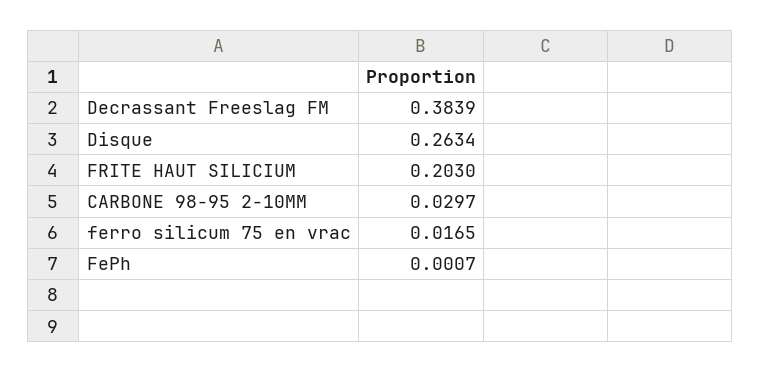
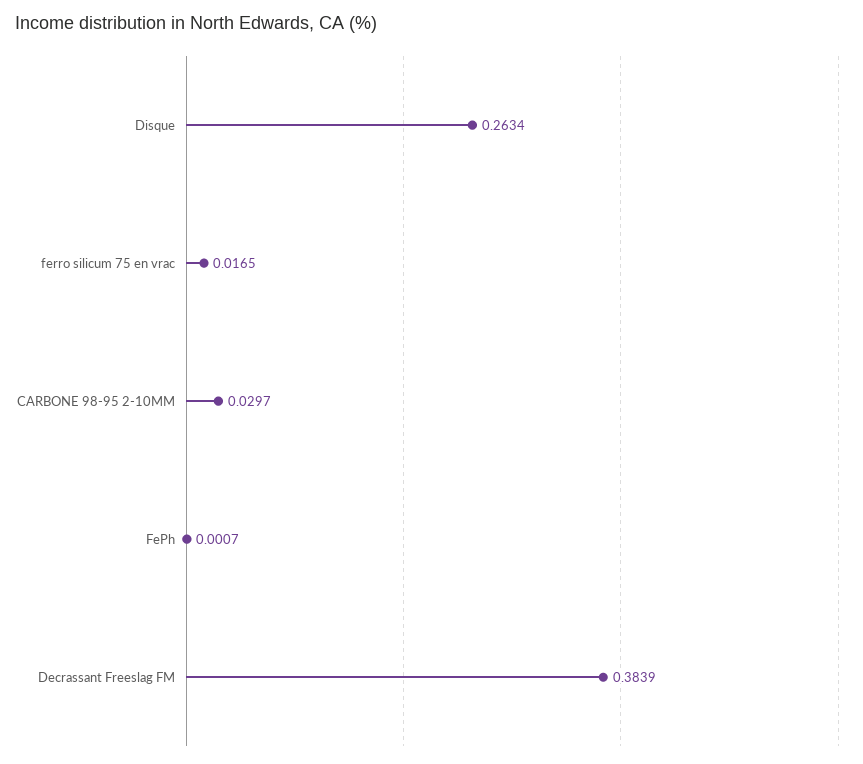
FRITE HAUT SILICIUM: 0.203 -> none

